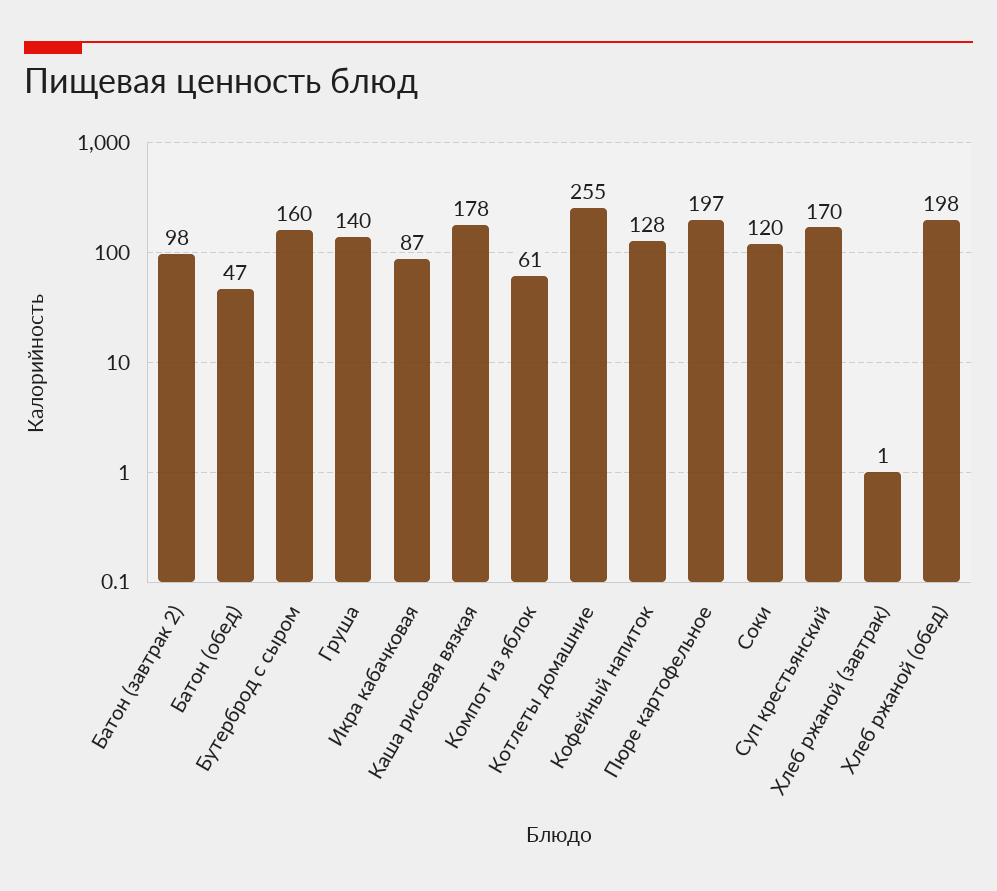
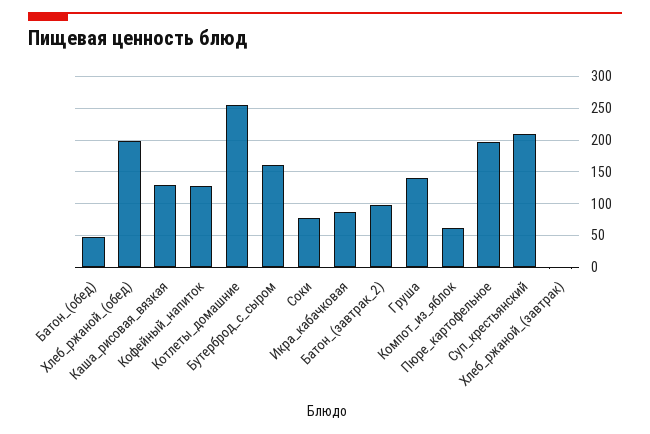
Каша рисовая вязкая: 178 -> 130
Соки: 120 -> 80
Суп крестьянский: 170 -> 210

